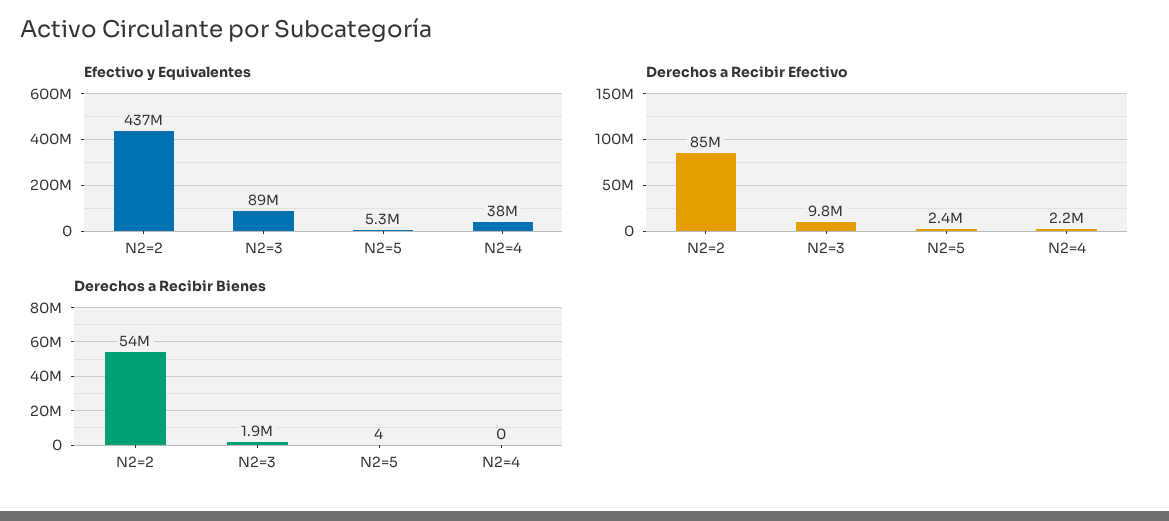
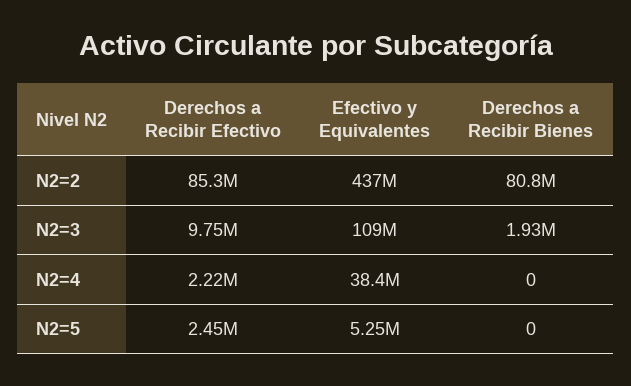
Efectivo y Equivalentes, N2=3: 89000000 -> 109000000
Derechos a Recibir Bienes, N2=2: 54000000 -> 80800000
Derechos a Recibir Bienes, N2=5: 4 -> 0

